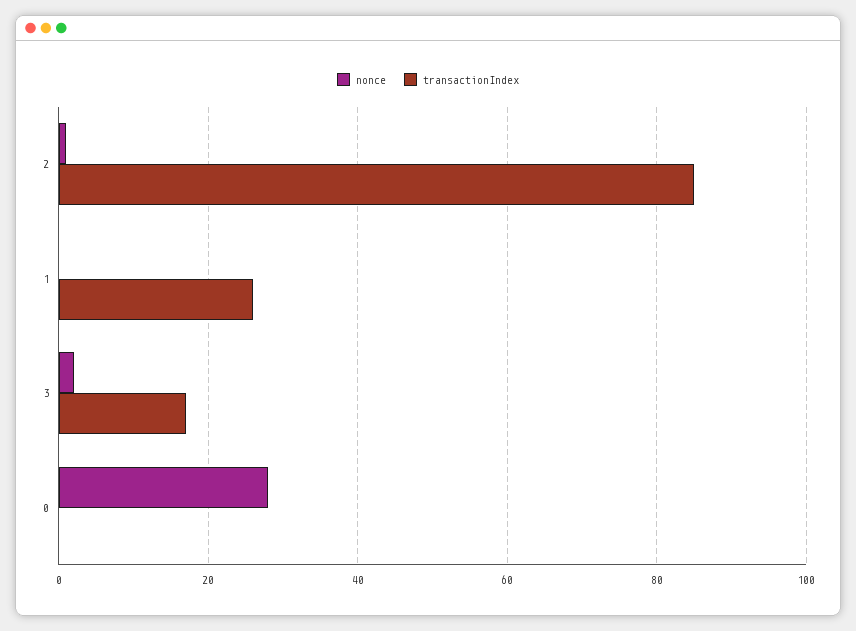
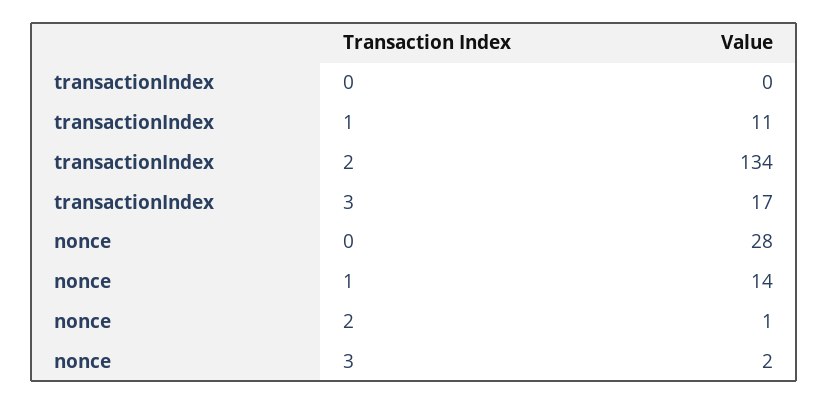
transactionIndex, 2: 85 -> 134
nonce, 1: 0 -> 14
transactionIndex, 1: 25 -> 11

